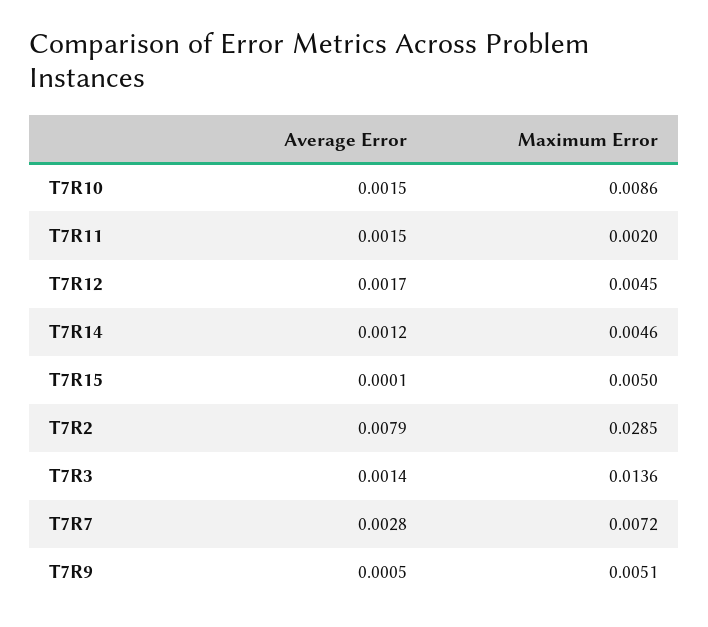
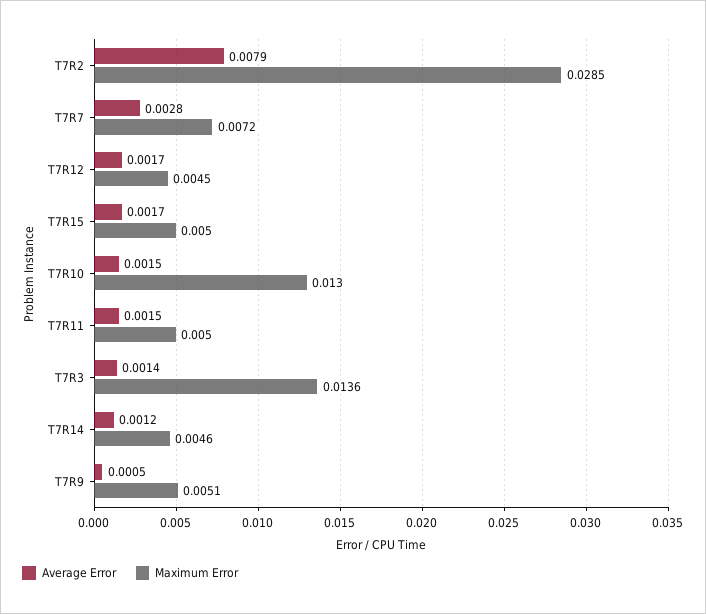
Maximum Error, T7R10: 0.0086 -> 0.013
Maximum Error, T7R11: 0.002 -> 0.005
Average Error, T7R15: 0.0001 -> 0.0017

